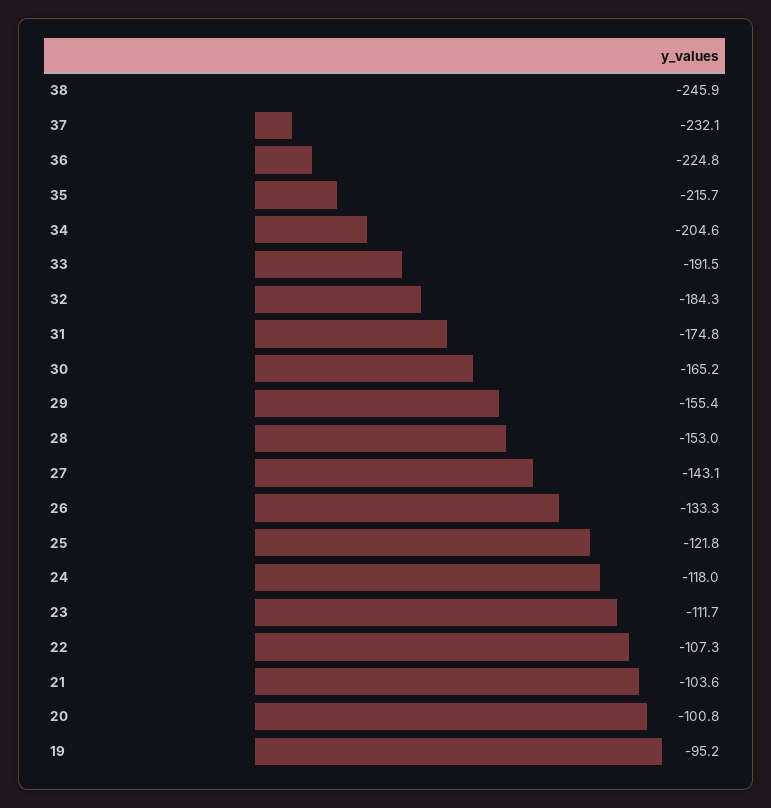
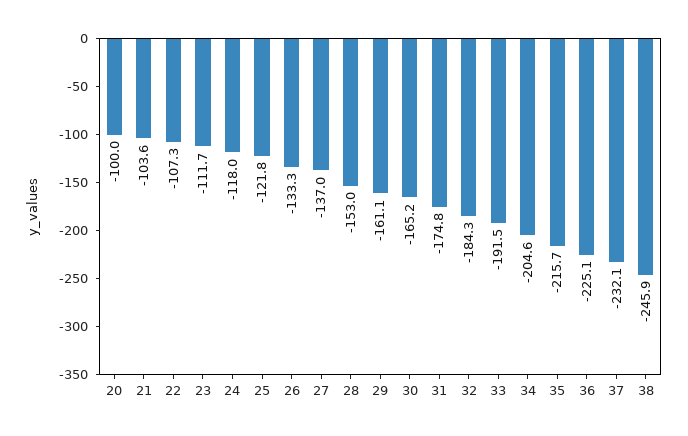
36: -224.8 -> -225.1
29: -155.4 -> -161.1
27: -143.1 -> -137
20: -100.8 -> -100
19: -95.2 -> none

